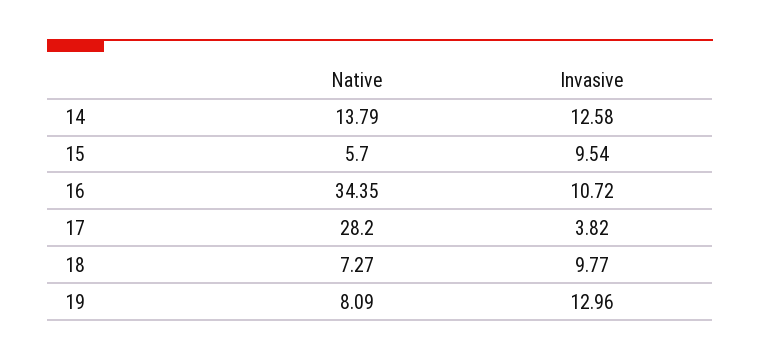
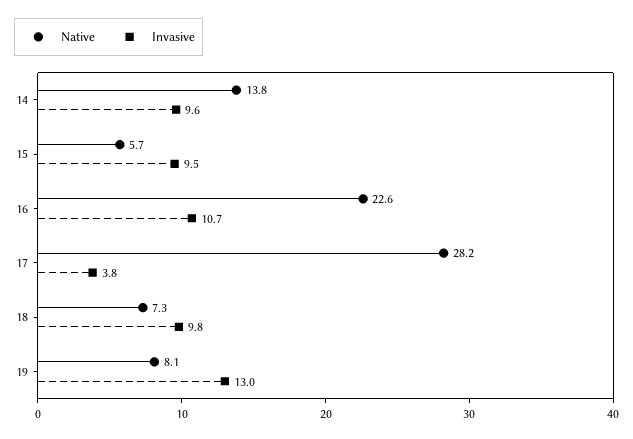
Invasive, 14: 12.58 -> 9.6
Native, 16: 34.35 -> 22.6

